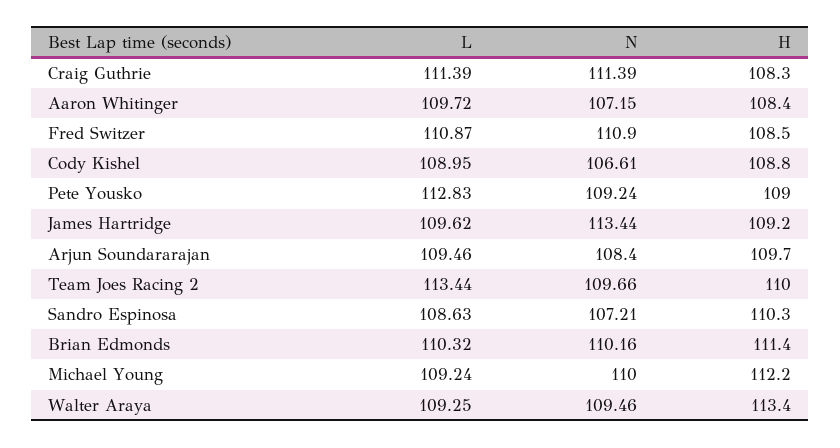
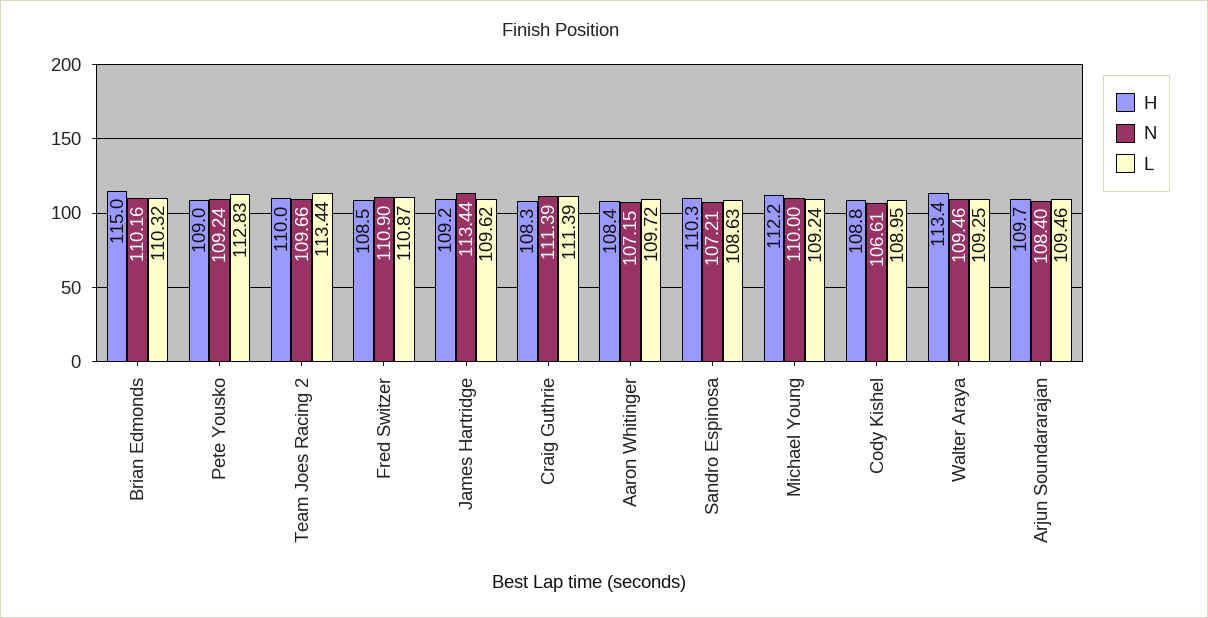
H, Brian Edmonds: 111.4 -> 115

